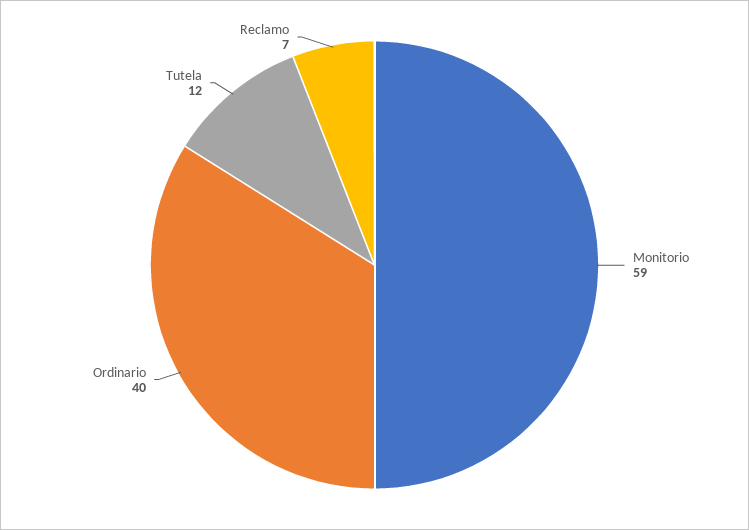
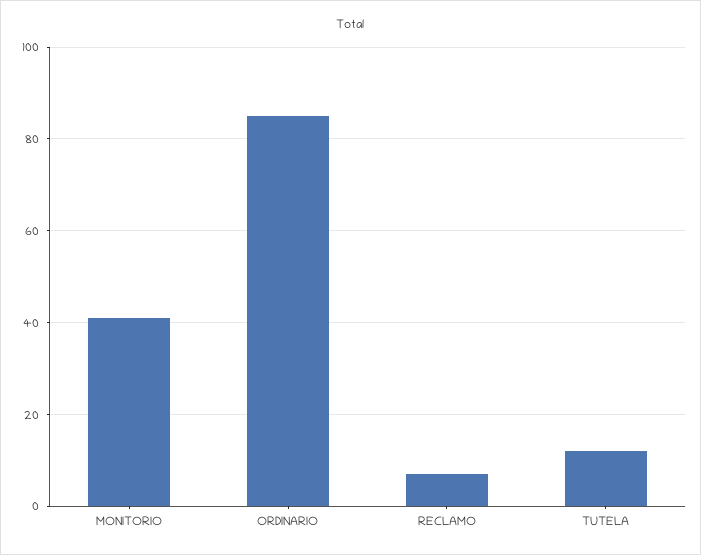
Monitorio: 59 -> 40
Ordinario: 40 -> 85

